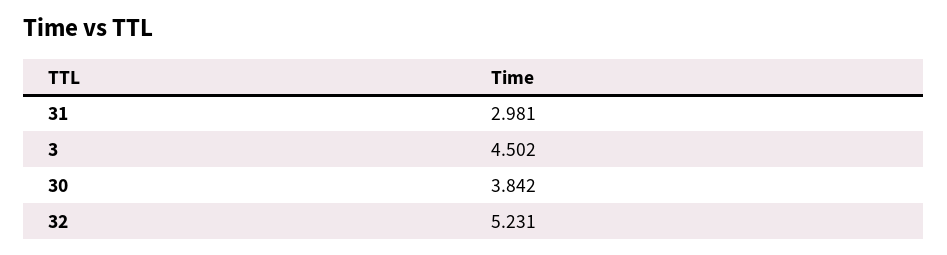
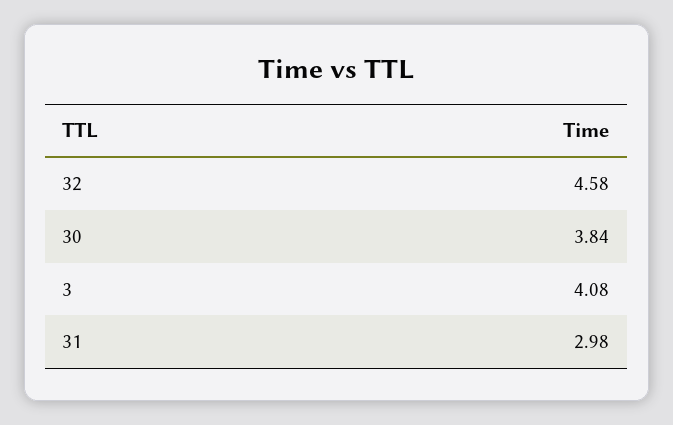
3: 4.502 -> 4.08
32: 5.231 -> 4.58

